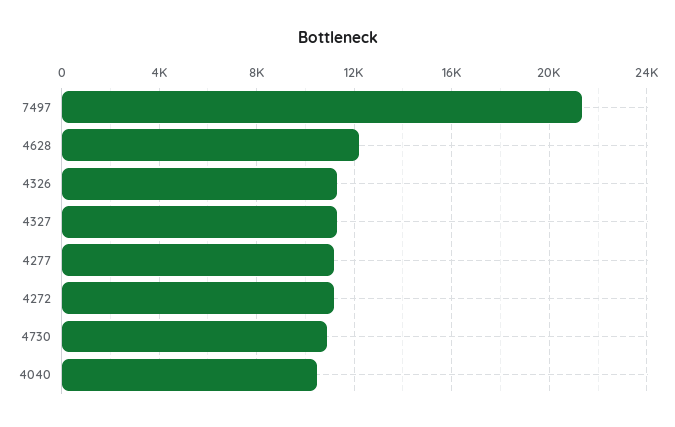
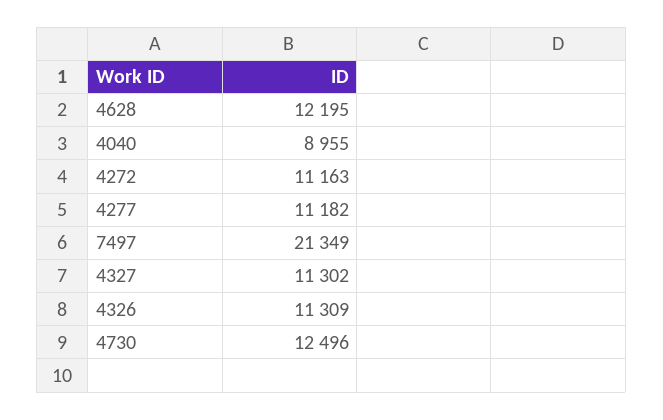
4730: 11000 -> 12496
4040: 10500 -> 8955

